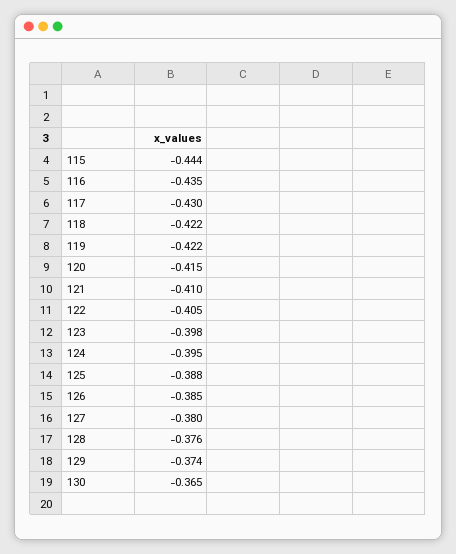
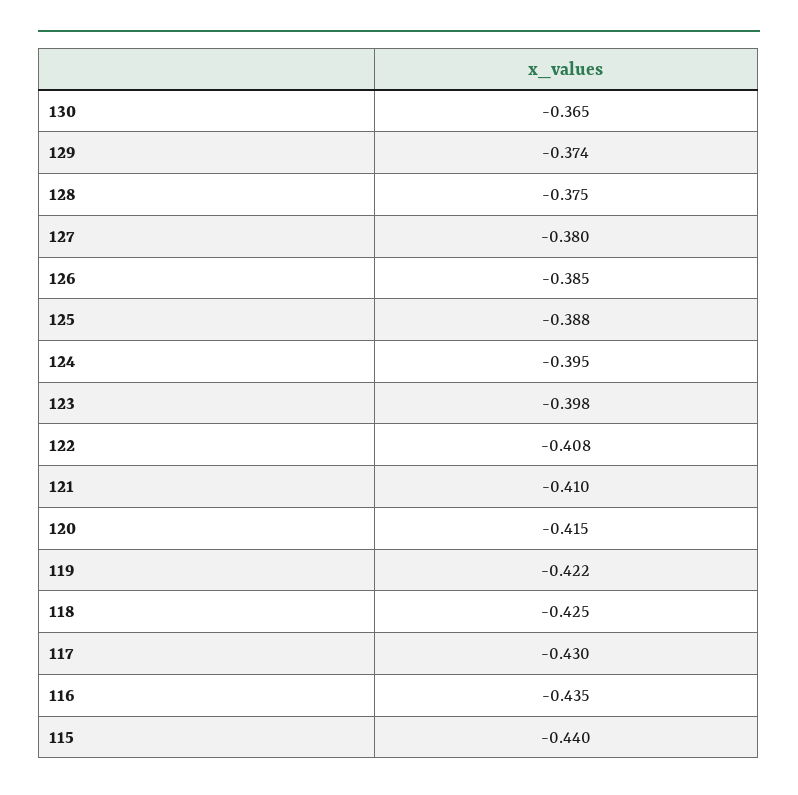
115: -0.444 -> -0.44
118: -0.422 -> -0.425
122: -0.405 -> -0.408
128: -0.376 -> -0.375

